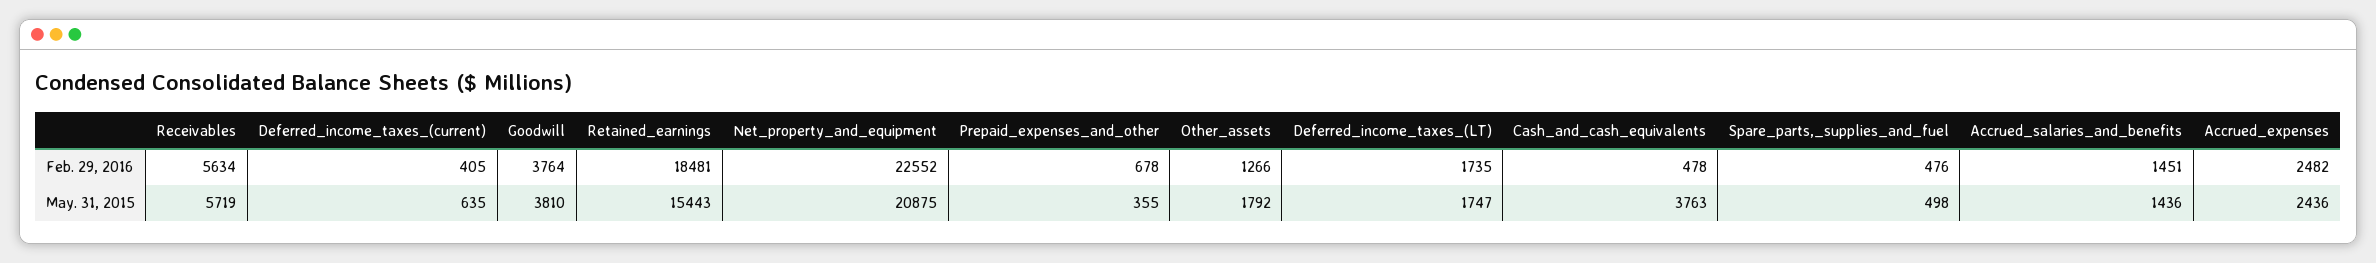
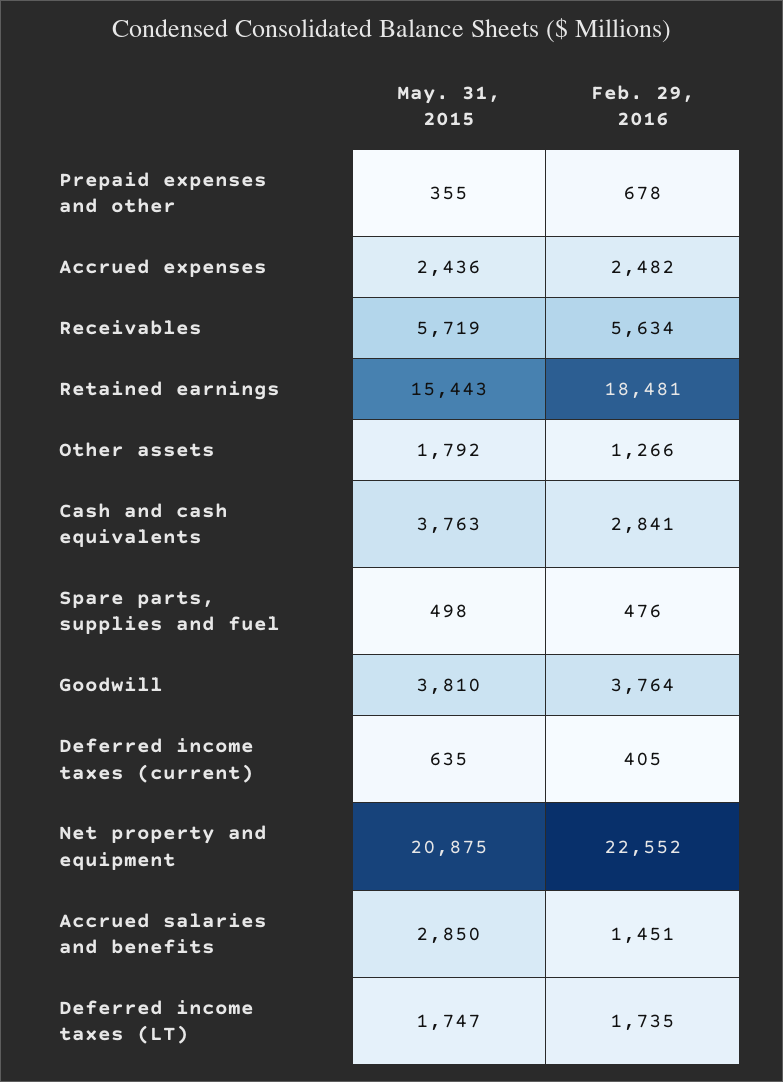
Cash_and_cash_equivalents, Feb. 29, 2016: 478 -> 2841
Accrued_salaries_and_benefits, May. 31, 2015: 1436 -> 2850

